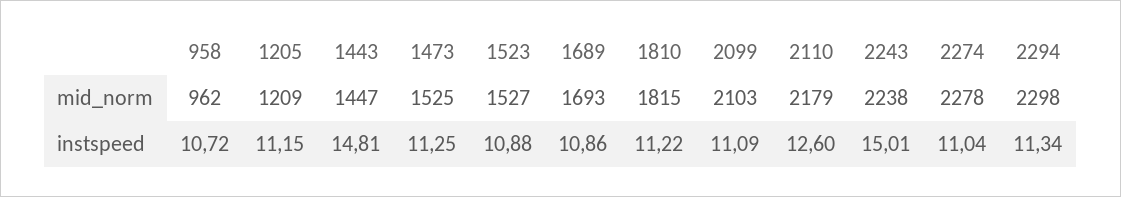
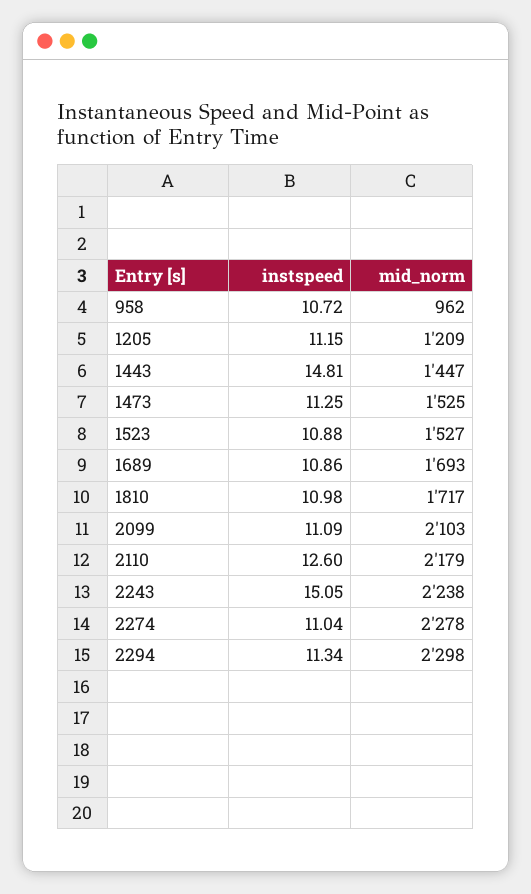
1810, mid_norm: 1815 -> 1717
1810, instspeed: 11.22 -> 10.98
2243, instspeed: 15.01 -> 15.05

